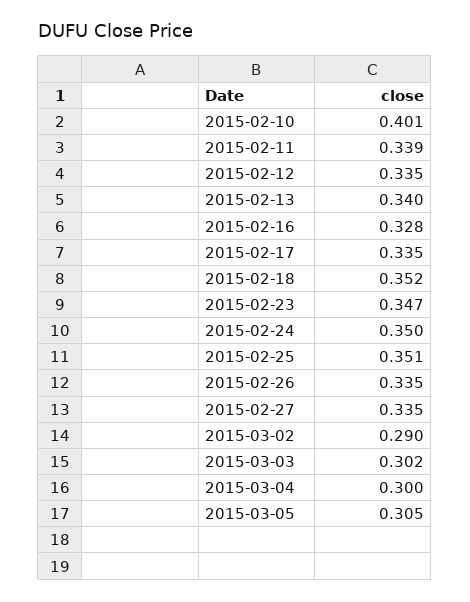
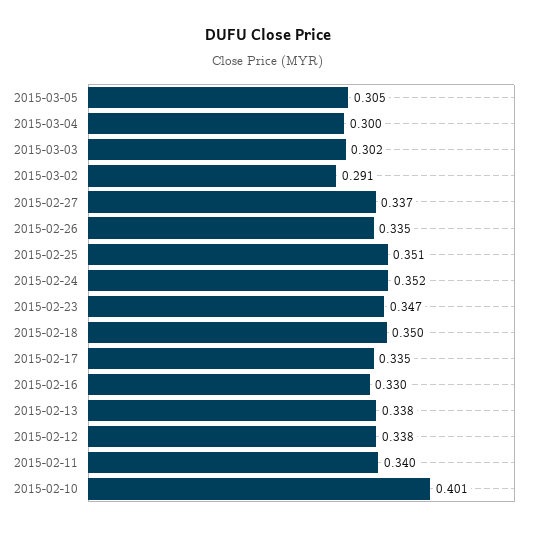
2015-02-11: 0.339 -> 0.34
2015-02-12: 0.335 -> 0.338
2015-02-13: 0.34 -> 0.338
2015-02-16: 0.328 -> 0.33
2015-02-18: 0.352 -> 0.35
2015-02-24: 0.35 -> 0.352
2015-02-27: 0.335 -> 0.337
2015-03-02: 0.29 -> 0.291

